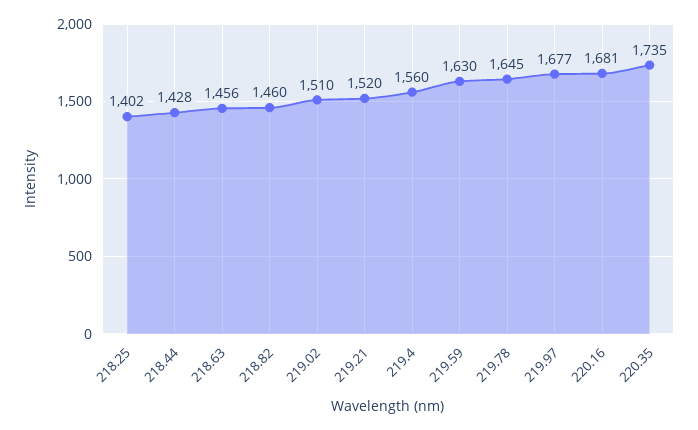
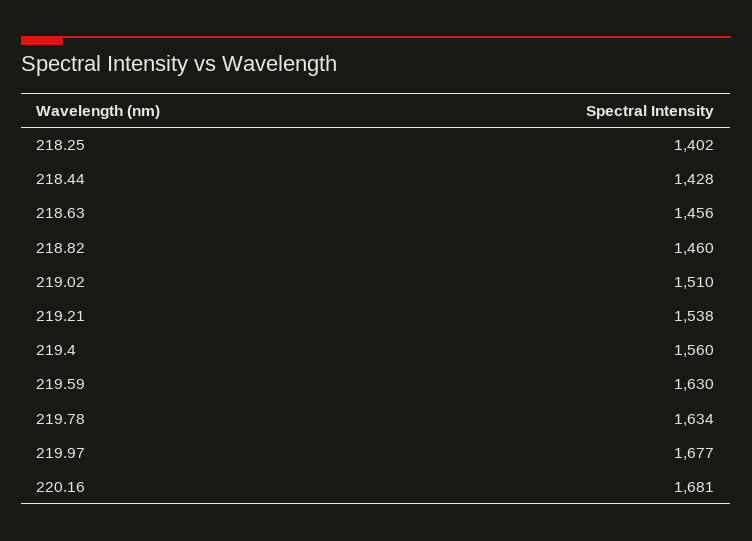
219.21: 1520 -> 1538
219.78: 1645 -> 1634
220.35: 1735 -> none

